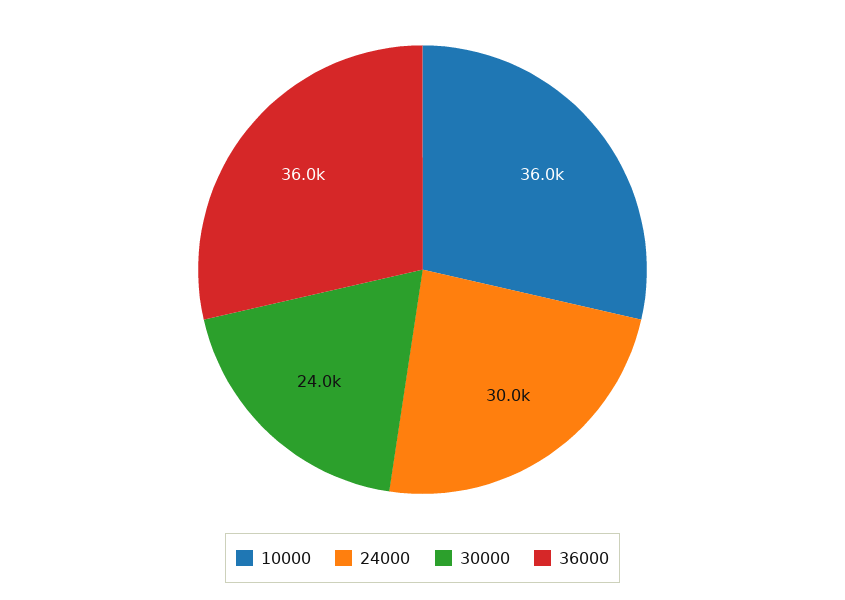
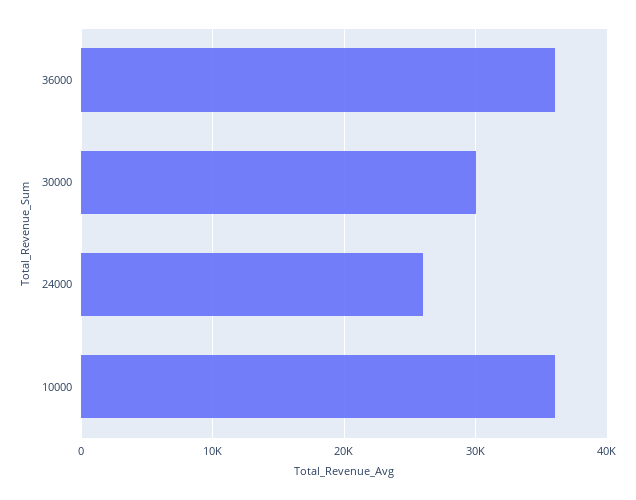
24000: 30000 -> 26000
30000: 24000 -> 30000

